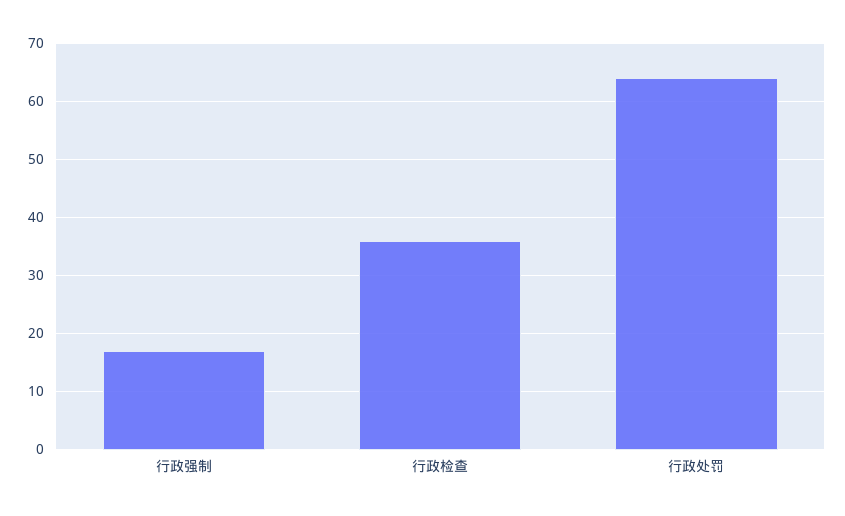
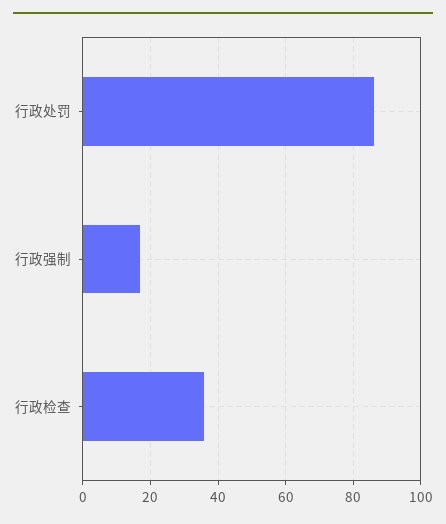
行政处罚: 65 -> 85

